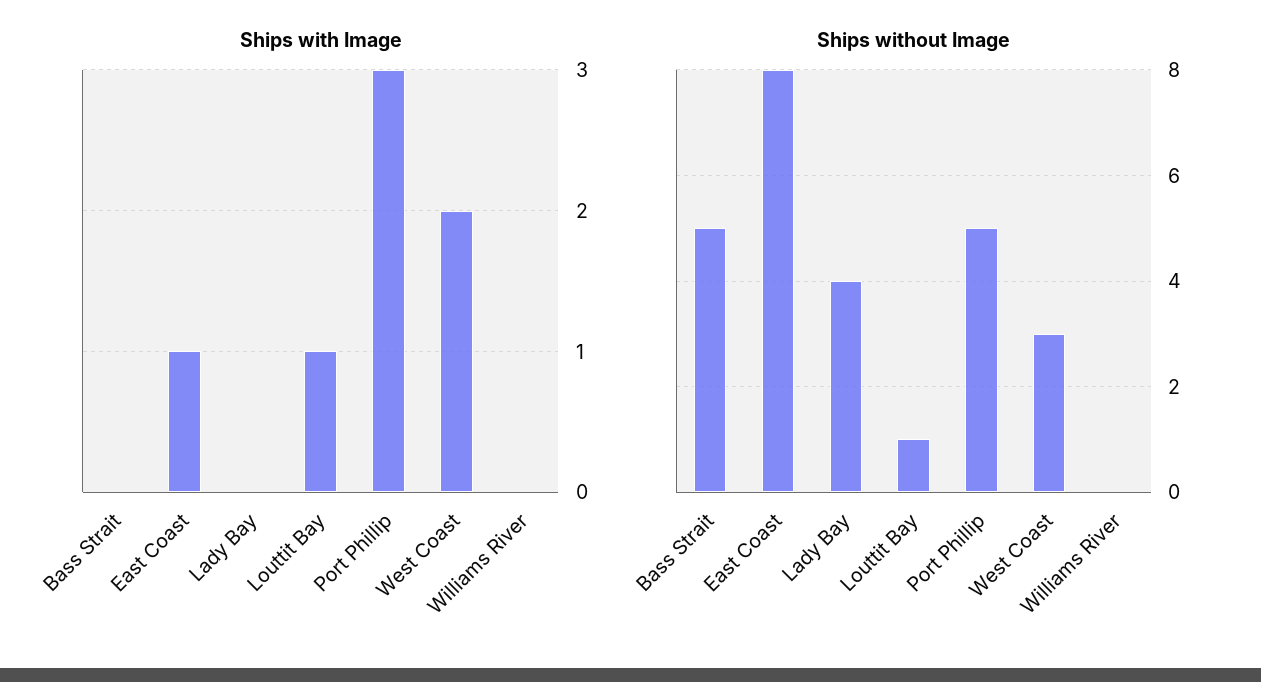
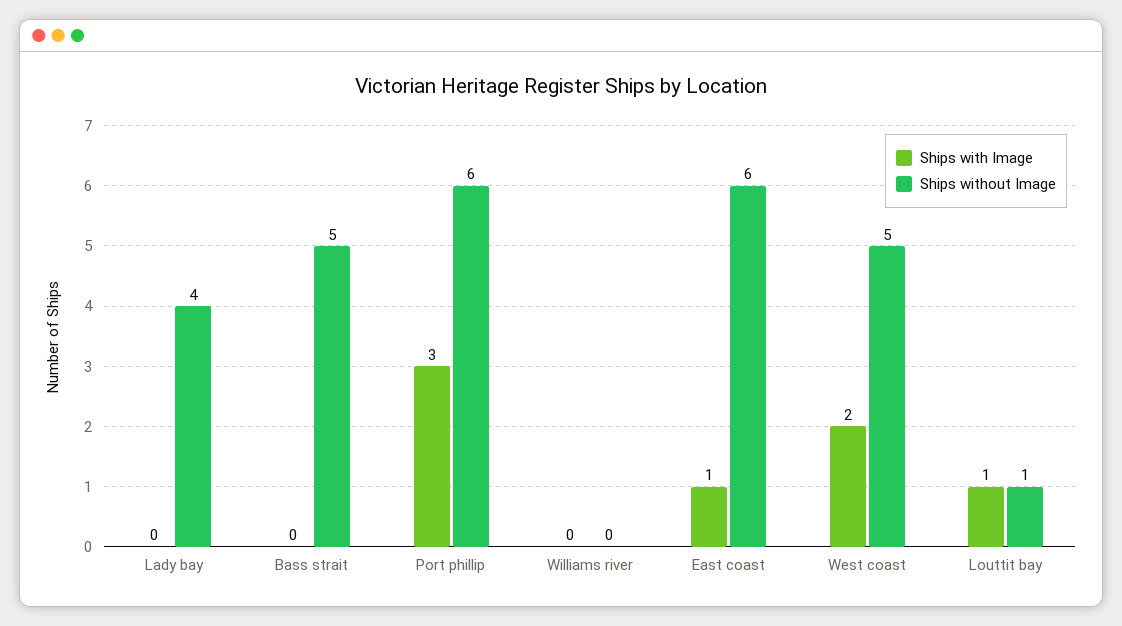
Ships without Image, East Coast: 8 -> 6
Ships without Image, Port Phillip: 5 -> 6
Ships without Image, West Coast: 3 -> 5

